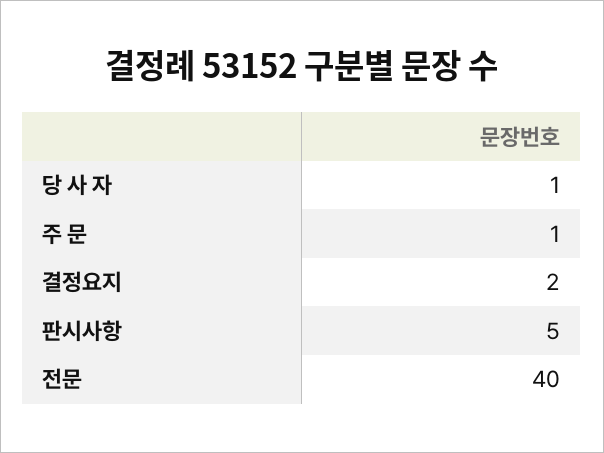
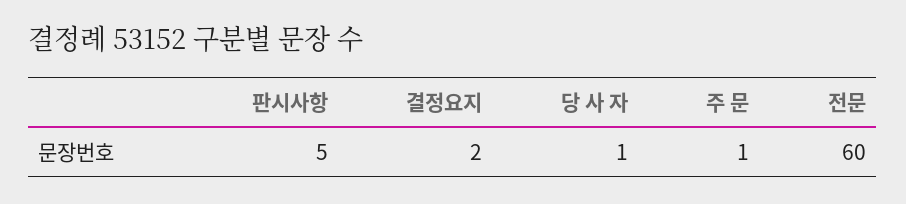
전문: 40 -> 60

